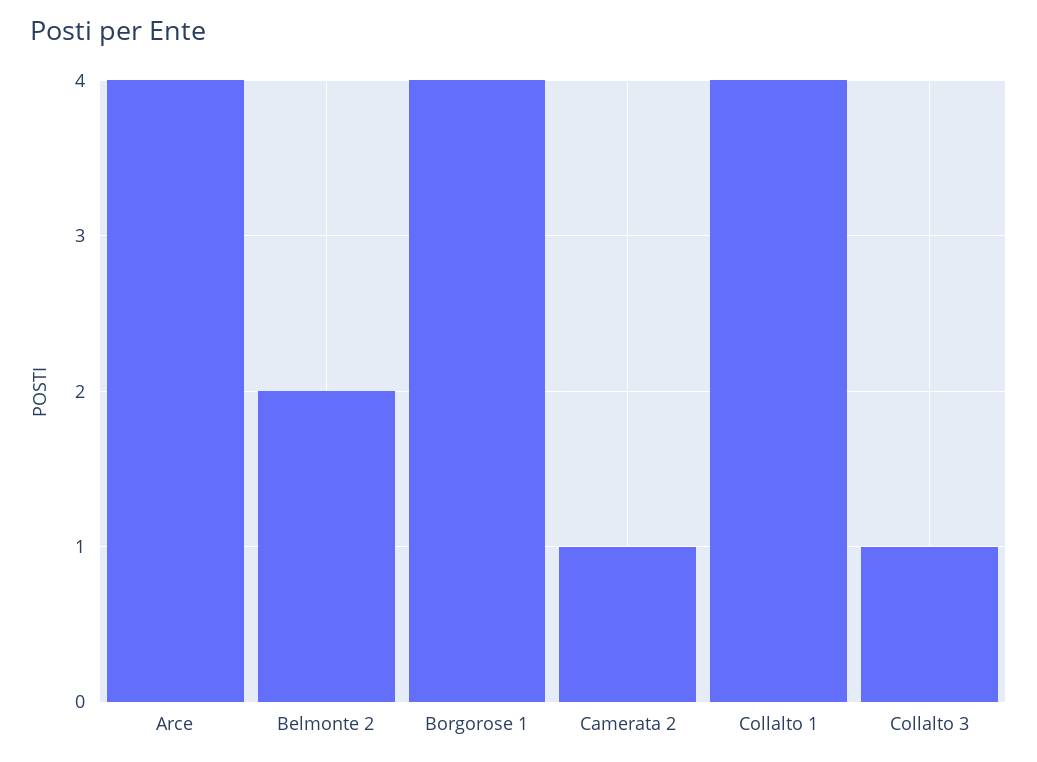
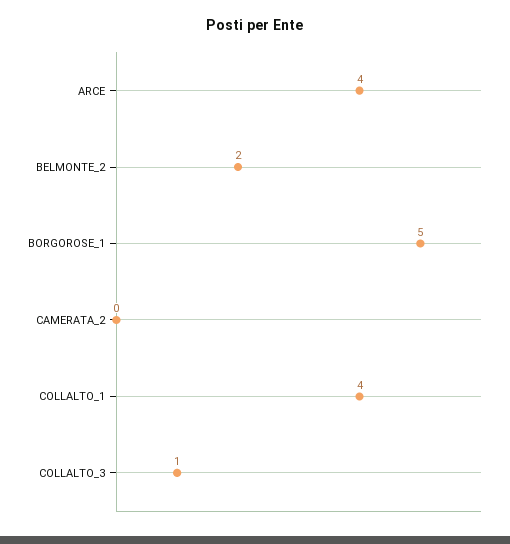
Borgorose 1: 4 -> 5
Camerata 2: 1 -> 0

